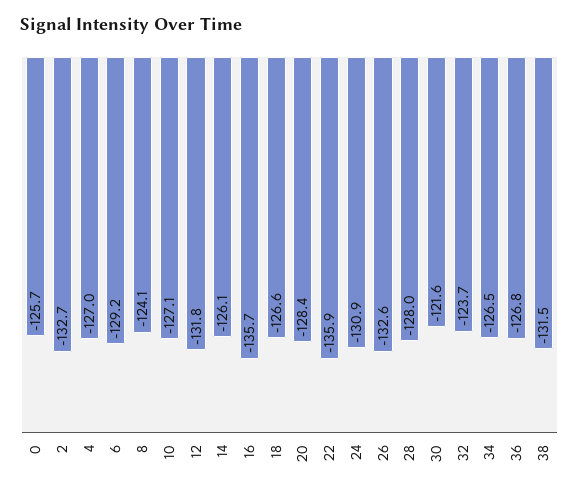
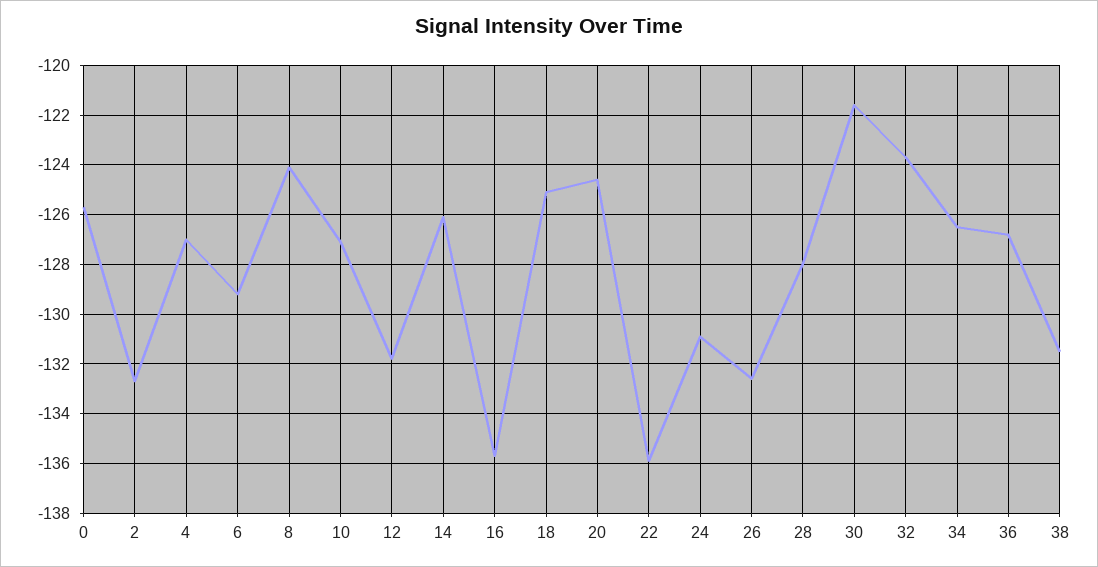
18: -126.6 -> -125
20: -128.4 -> -124.5

